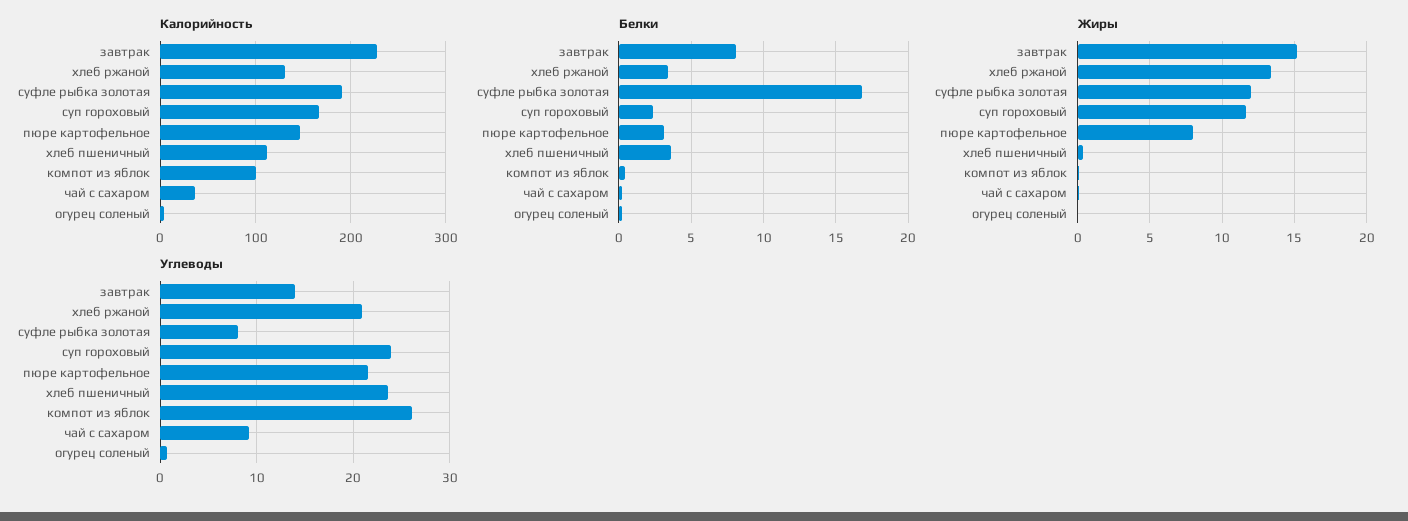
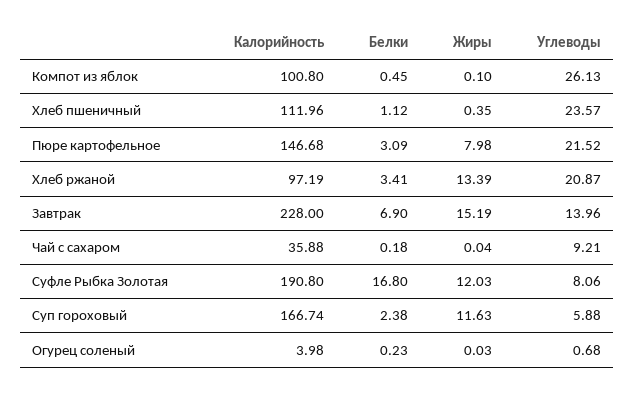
Калорийность, хлеб ржаной: 130 -> 97.19
Белки, завтрак: 8 -> 6.9
Белки, хлеб пшеничный: 3.5 -> 1.12
Углеводы, суп гороховый: 24 -> 5.88

